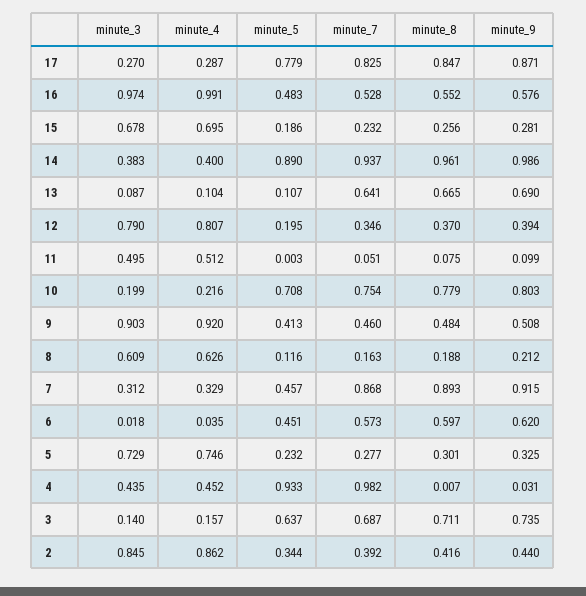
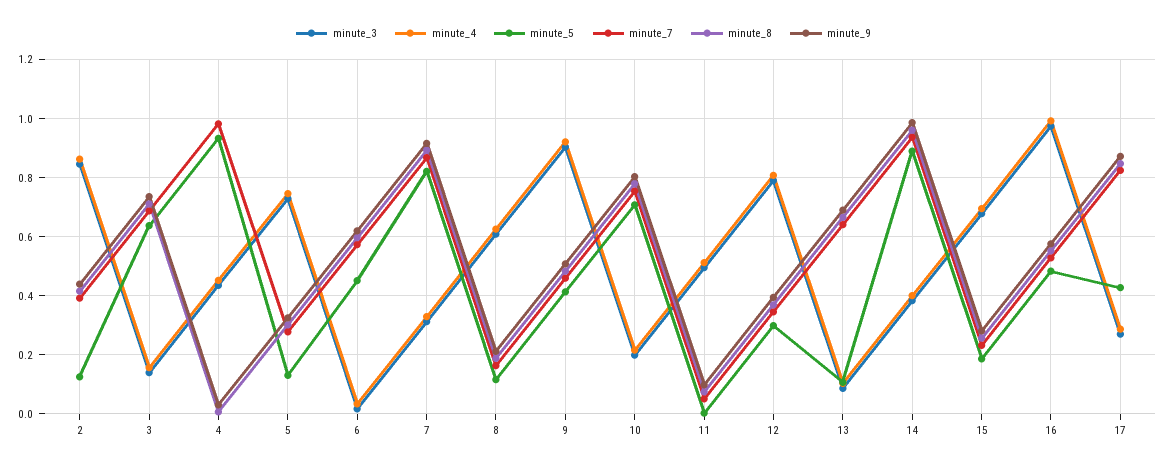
minute_5, 17: 0.779 -> 0.425
minute_5, 12: 0.195 -> 0.3
minute_5, 7: 0.457 -> 0.825
minute_5, 5: 0.232 -> 0.125
minute_5, 2: 0.344 -> 0.125

